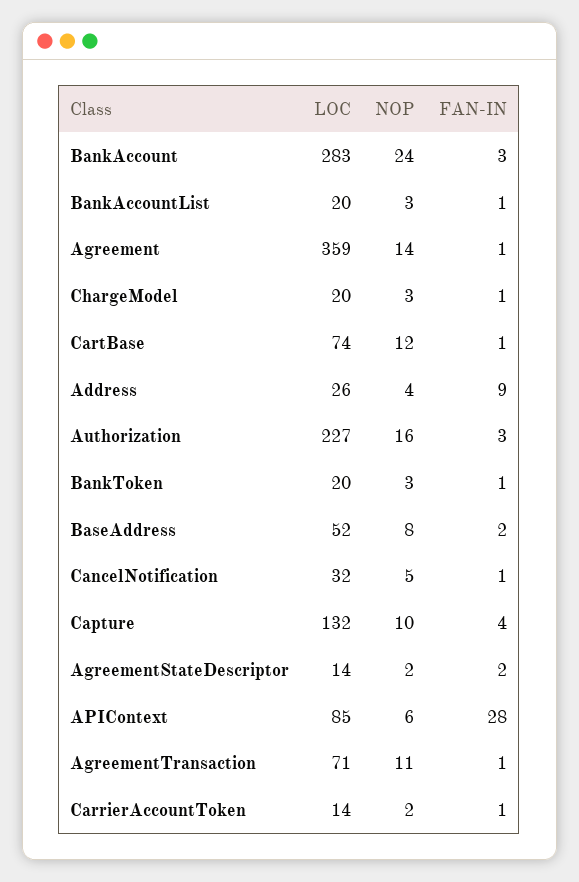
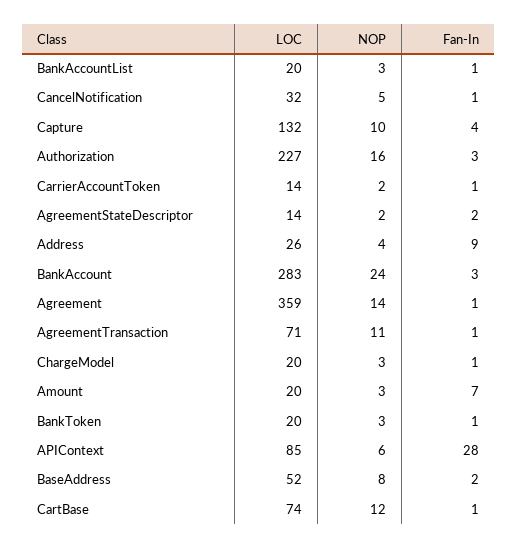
LOC, Amount: none -> 20
NOP, Amount: none -> 3
FAN-IN, Amount: none -> 7

